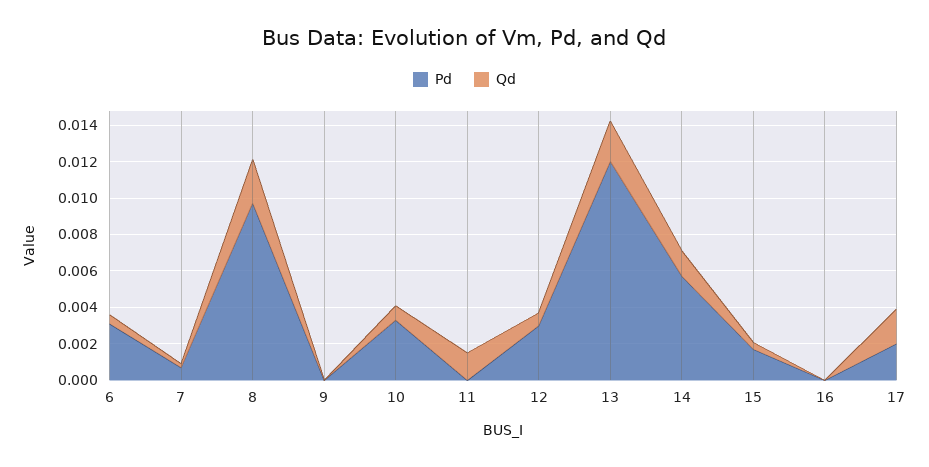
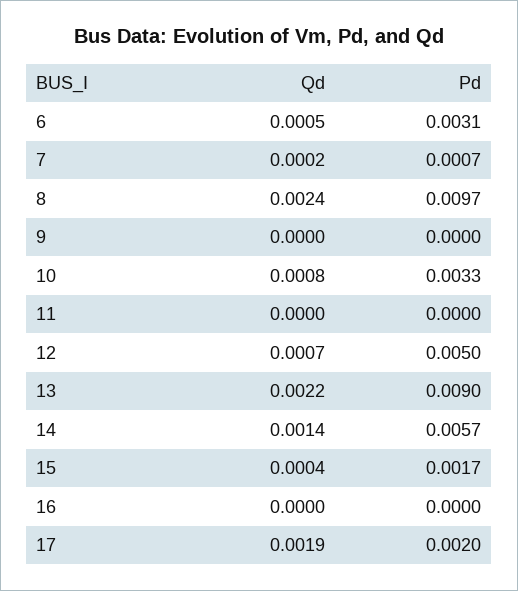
Qd, 11: 0.0015 -> 0
Pd, 12: 0.003 -> 0.005
Pd, 13: 0.012 -> 0.009

